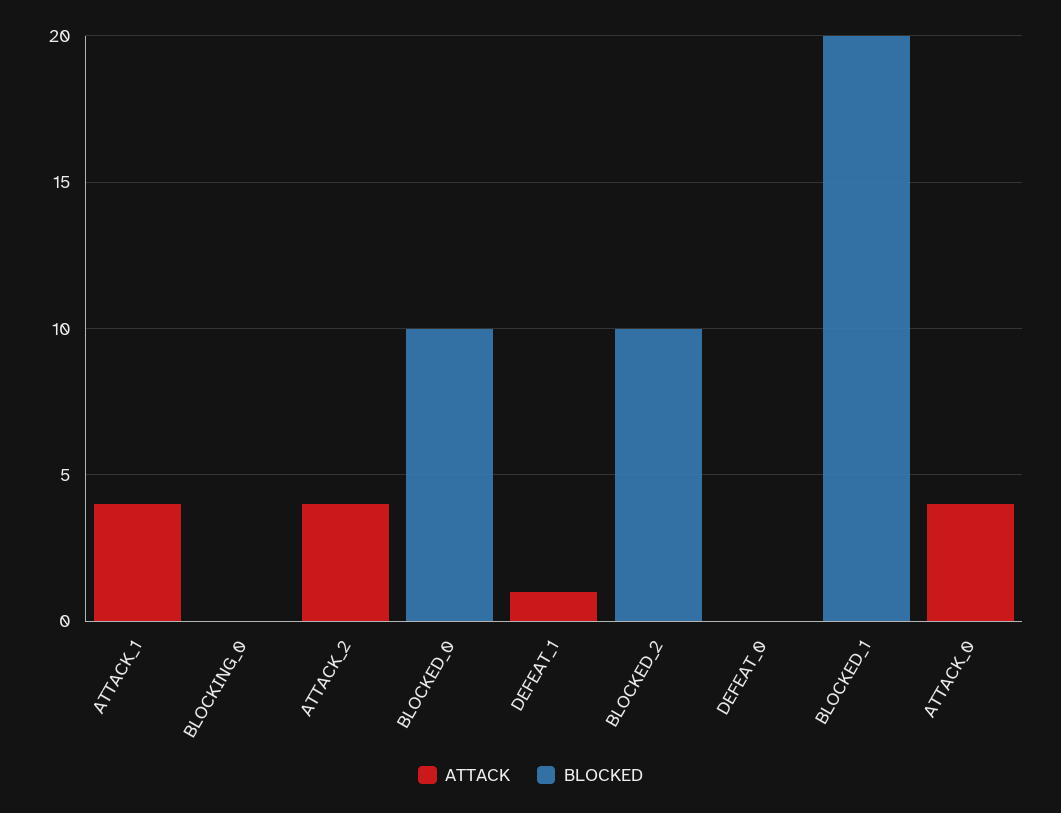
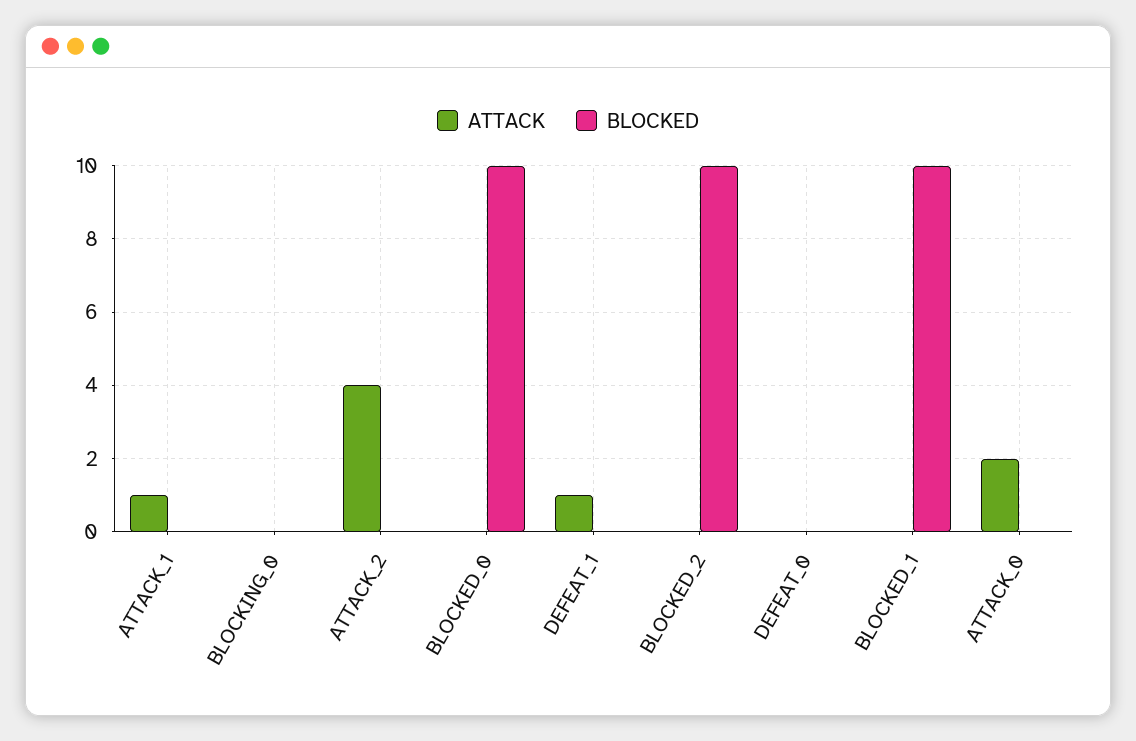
ATTACK, ATTACK_1: 4 -> 1
BLOCKED, BLOCKED_1: 20 -> 10
ATTACK, ATTACK_0: 4 -> 2

